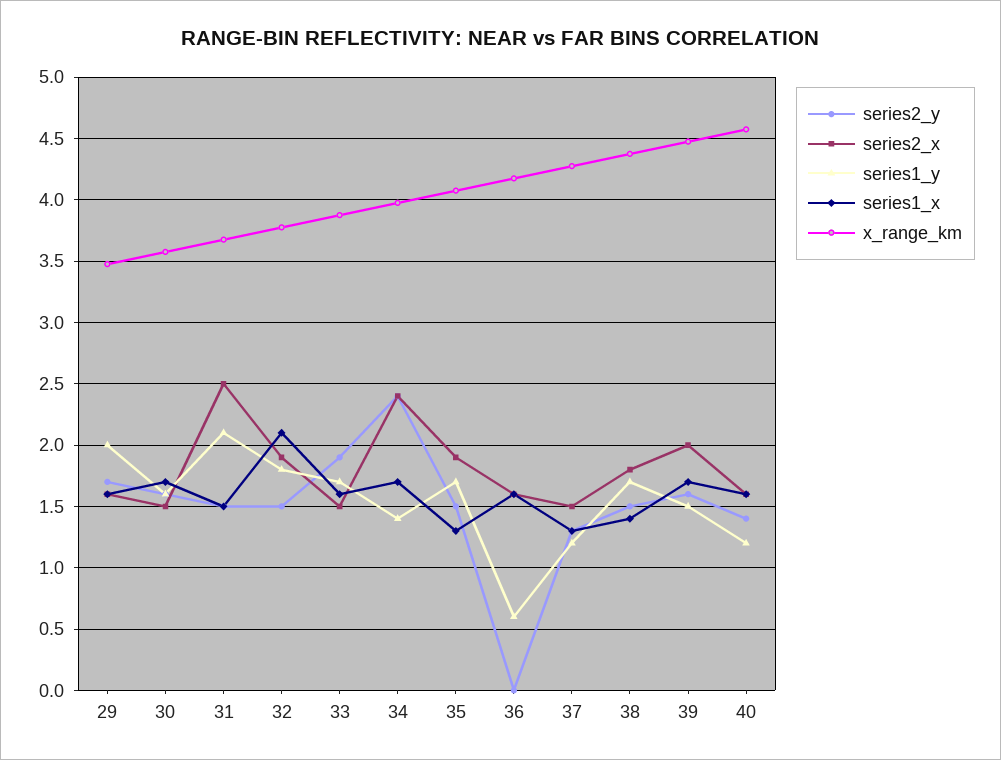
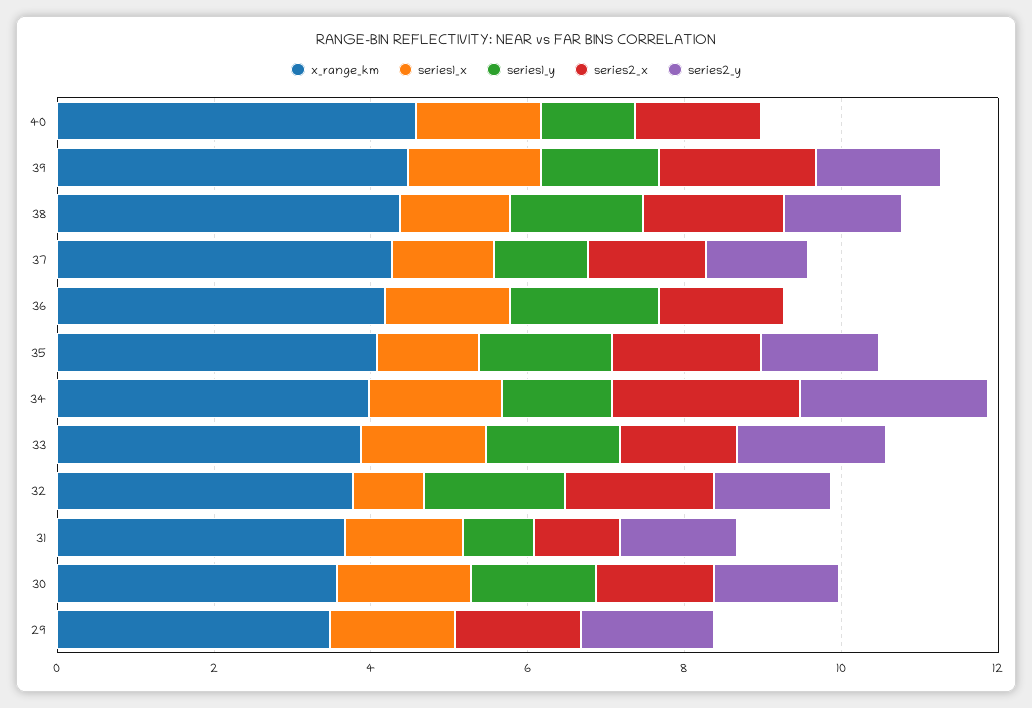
series1_y, 29: 2 -> 0
series2_x, 31: 2.5 -> 1
series1_y, 31: 2.1 -> 1
series1_x, 32: 2.1 -> 1
series1_y, 36: 0.6 -> 2
series2_y, 40: 1.4 -> 0

